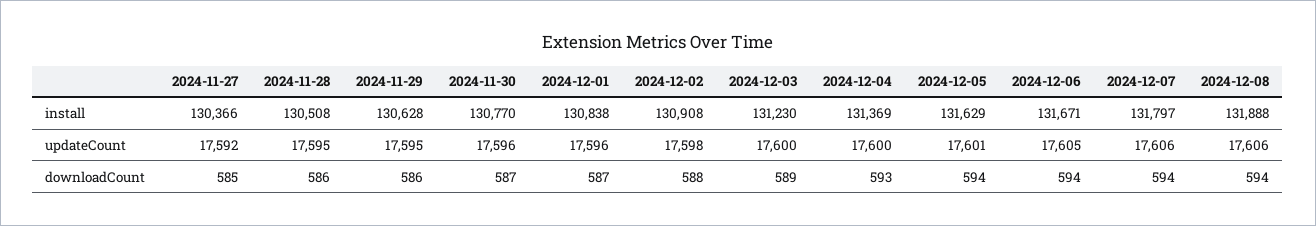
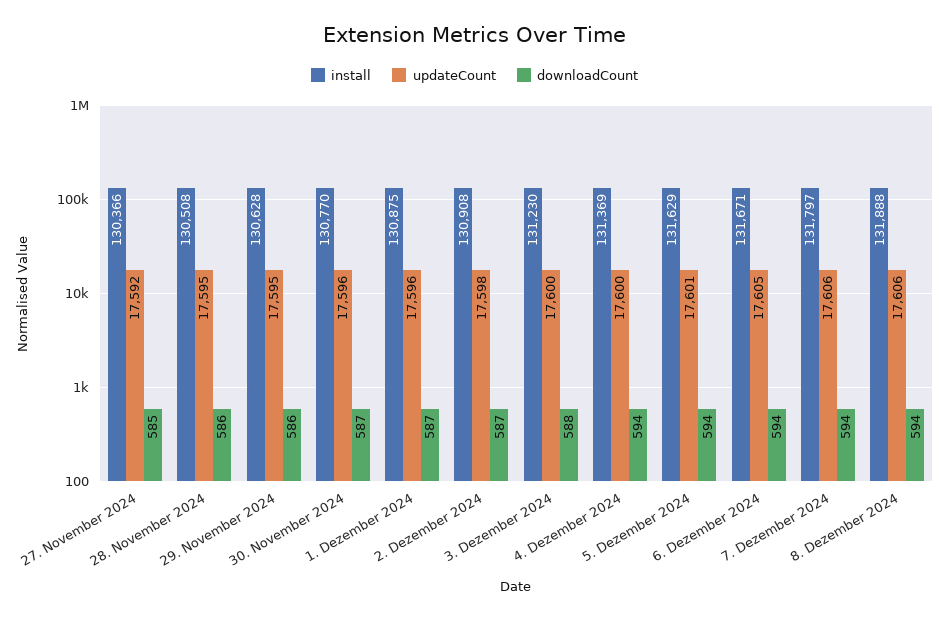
install, 2024-12-01: 130838 -> 130875
downloadCount, 2024-12-02: 588 -> 587
downloadCount, 2024-12-03: 589 -> 588
downloadCount, 2024-12-04: 593 -> 594

